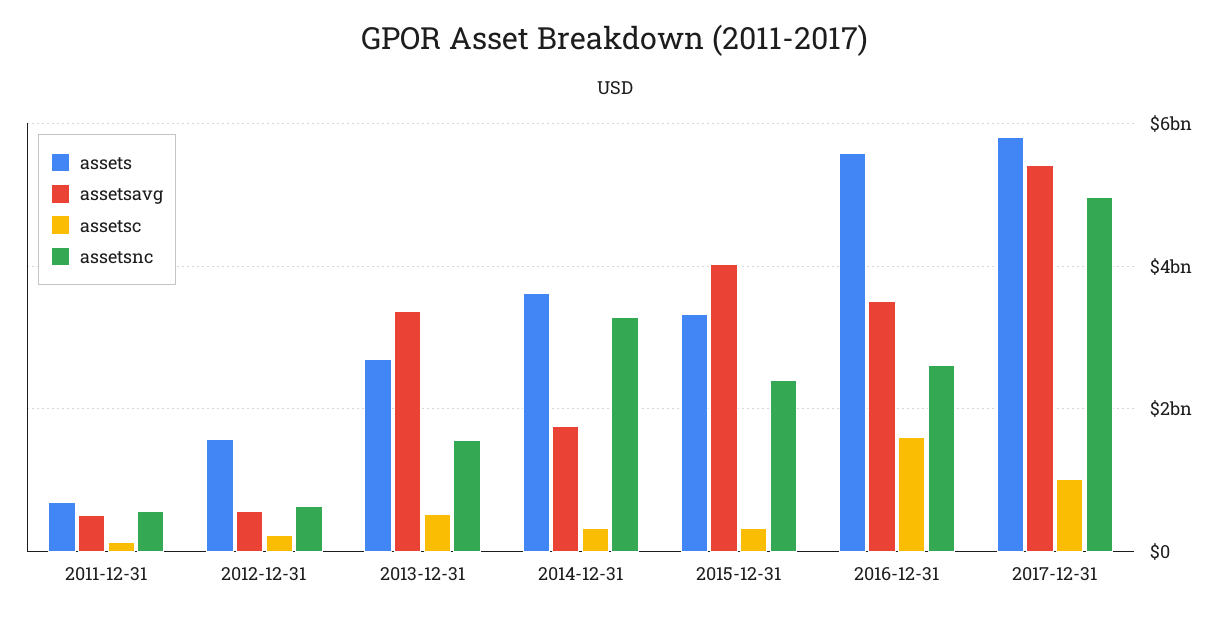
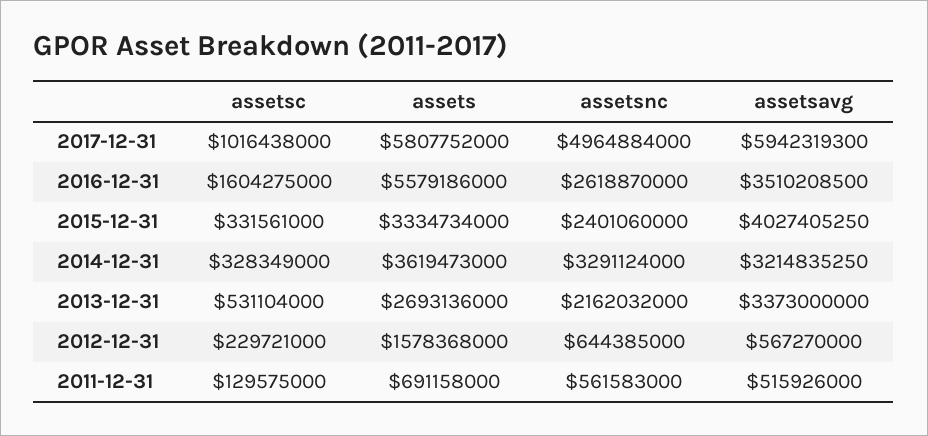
assetsnc, 2013-12-31: 1600000000 -> 2162032000
assetsavg, 2014-12-31: 1800000000 -> 3214835250
assetsavg, 2017-12-31: 5400000000 -> 5942319300

